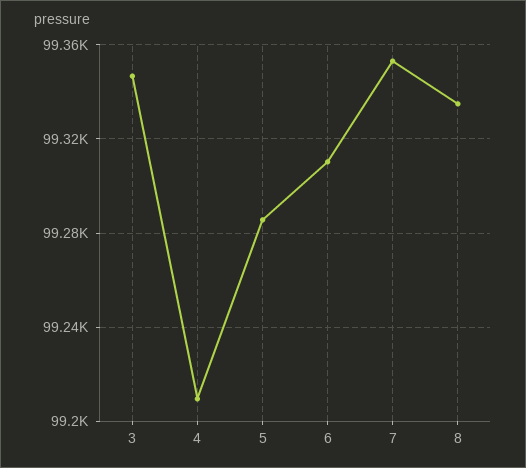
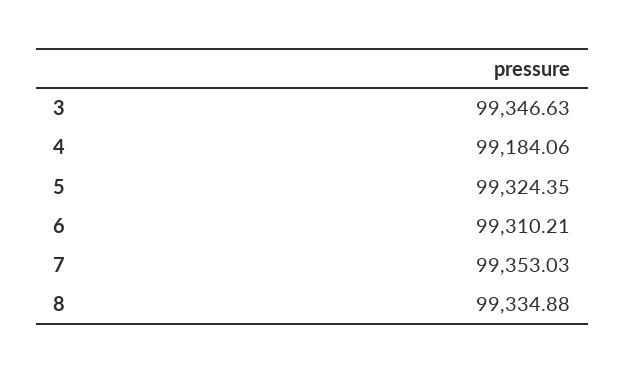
4: 99210 -> 99184.06
5: 99285 -> 99324.35

